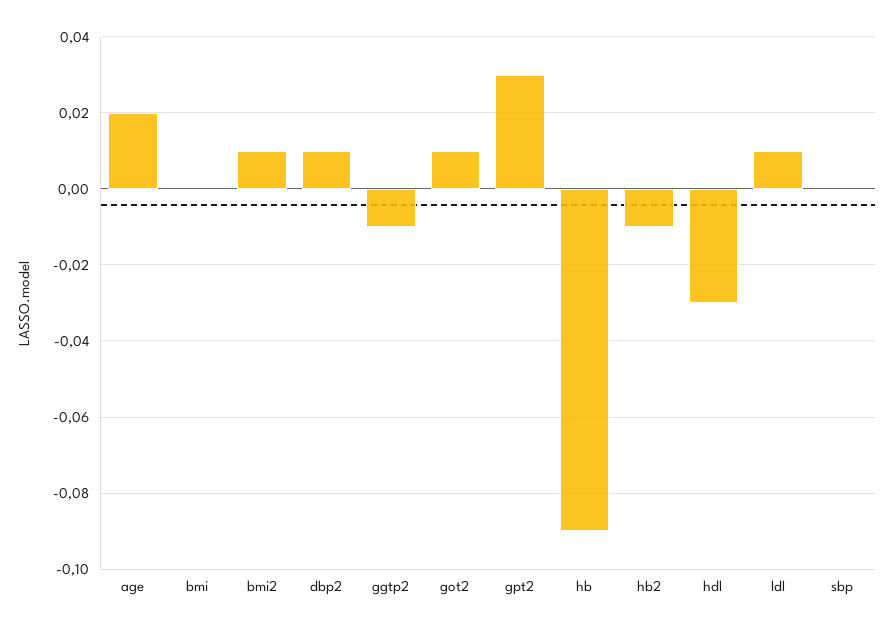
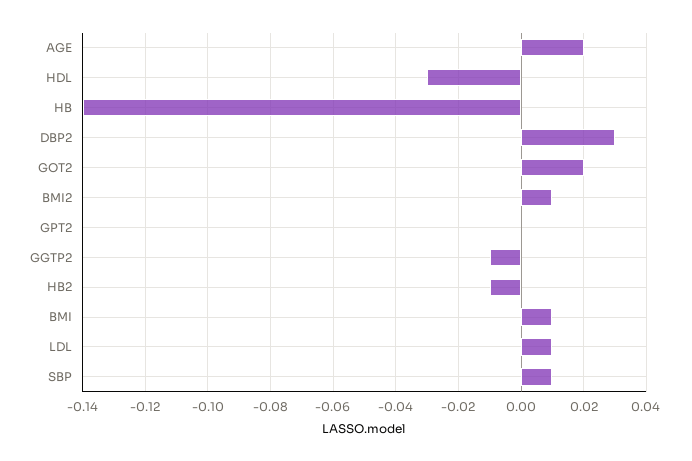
bmi: 0 -> 0.01
dbp2: 0.01 -> 0.03
got2: 0.01 -> 0.02
gpt2: 0.03 -> 0
hb: -0.09 -> -0.14
sbp: 0 -> 0.01

